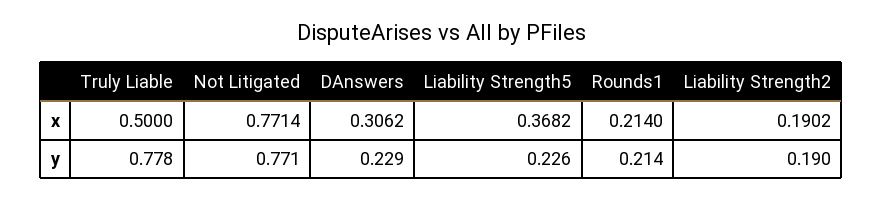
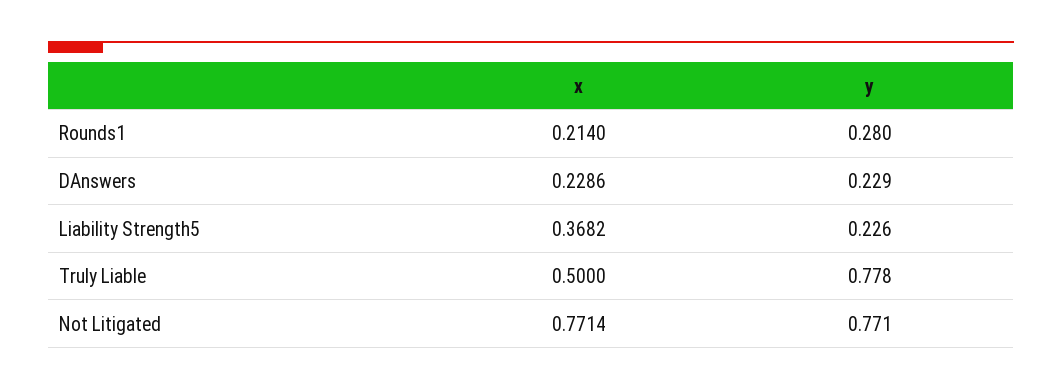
DAnswers, x: 0.3062 -> 0.2286
Liability Strength2, x: 0.1902 -> none
Rounds1, y: 0.214 -> 0.28
Liability Strength2, y: 0.19 -> none

